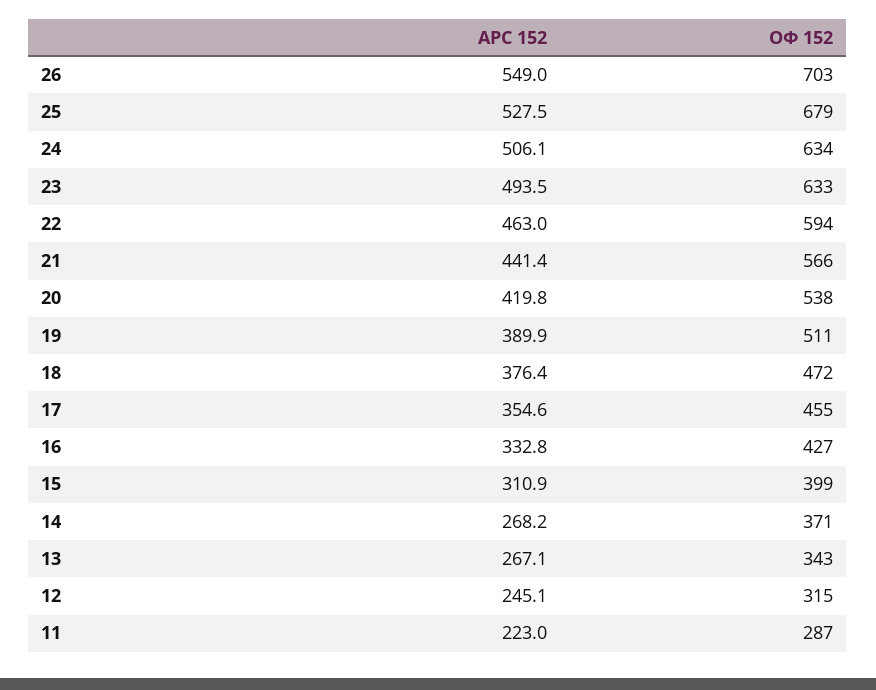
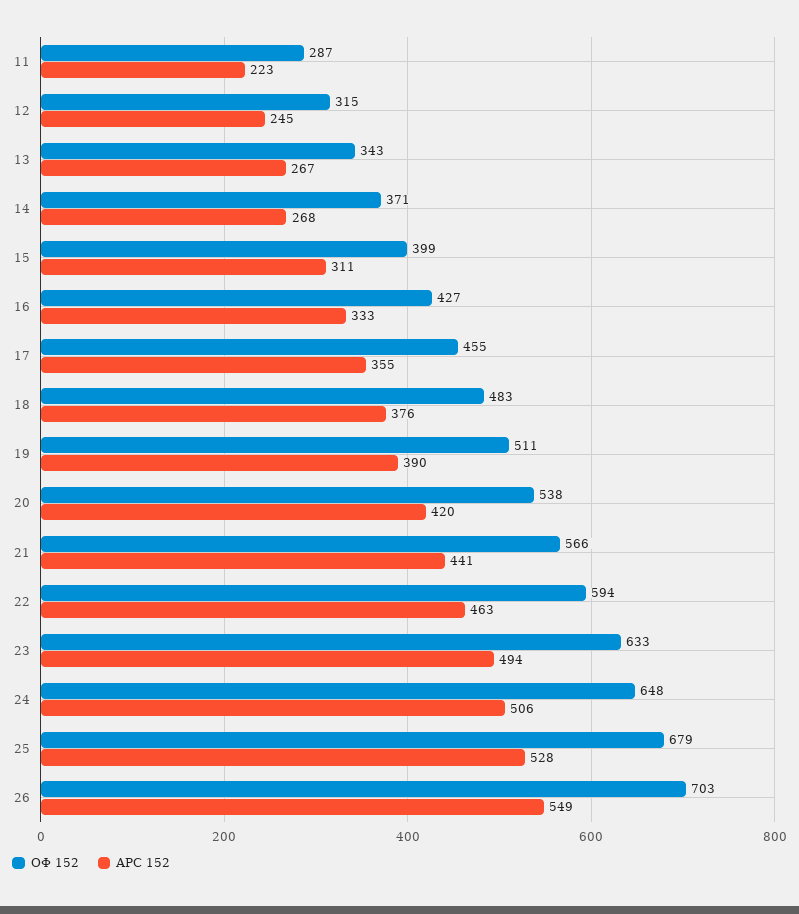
ОФ 152, 24: 634 -> 648
ОФ 152, 18: 472 -> 483

